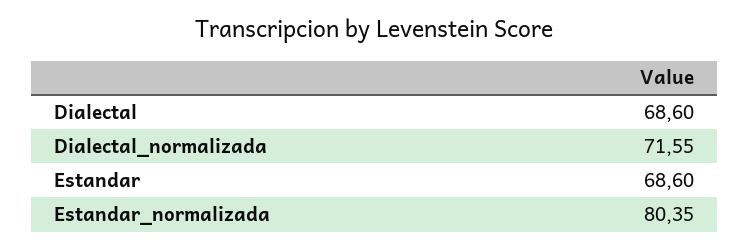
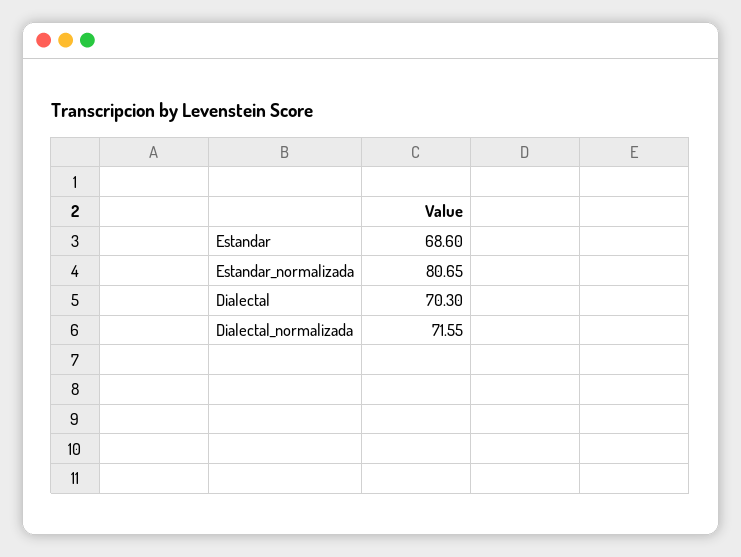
Dialectal: 68.6 -> 70.3
Estandar_normalizada: 80.35 -> 80.65

